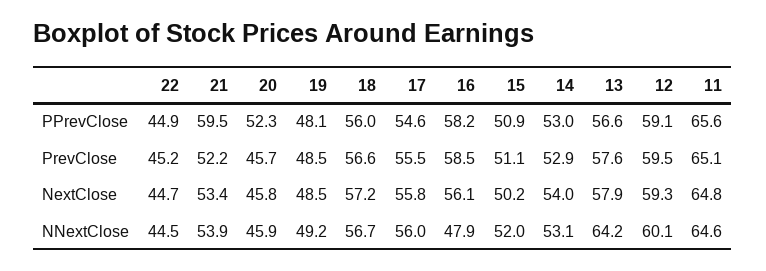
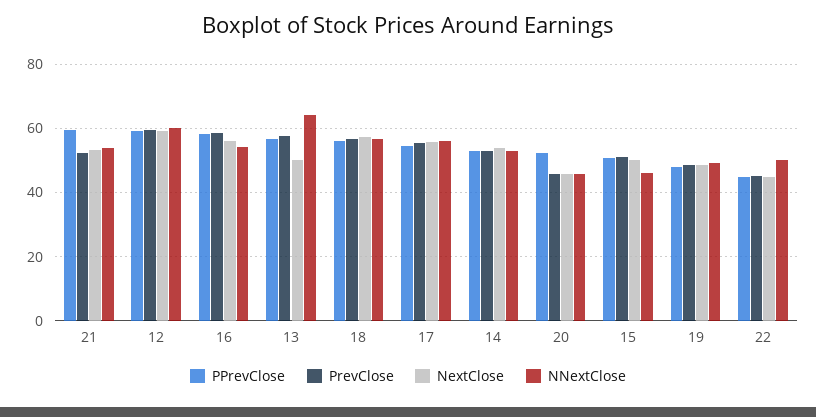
PPrevClose, 11: 65.6 -> none
PrevClose, 11: 65.1 -> none
NextClose, 13: 57.9 -> 50
NextClose, 11: 64.8 -> none
NNextClose, 22: 44.5 -> 50
NNextClose, 16: 47.9 -> 54
NNextClose, 15: 52 -> 46
NNextClose, 11: 64.6 -> none

